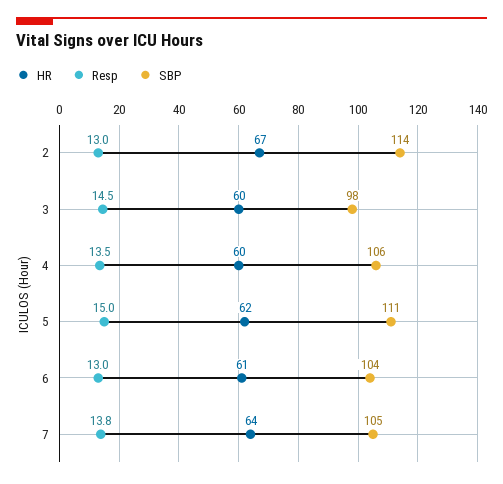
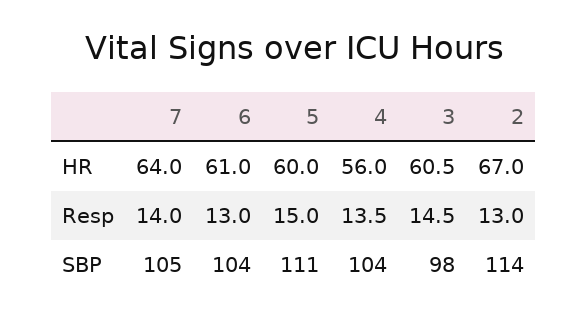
HR, 3: 60 -> 60.5
HR, 4: 60 -> 56
SBP, 4: 106 -> 104
HR, 5: 62 -> 60
Resp, 7: 13.8 -> 14

